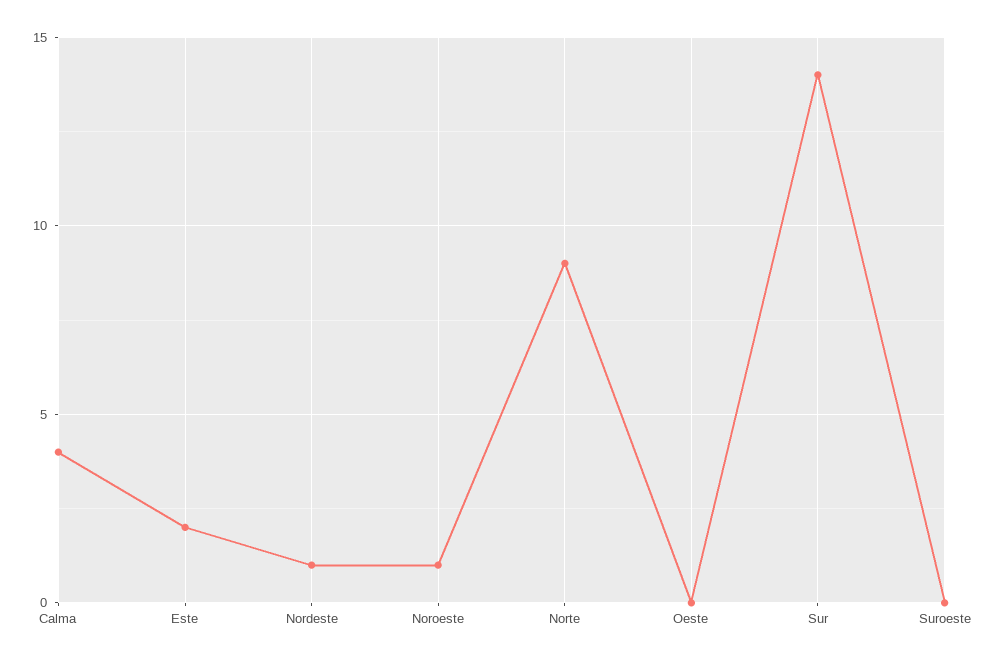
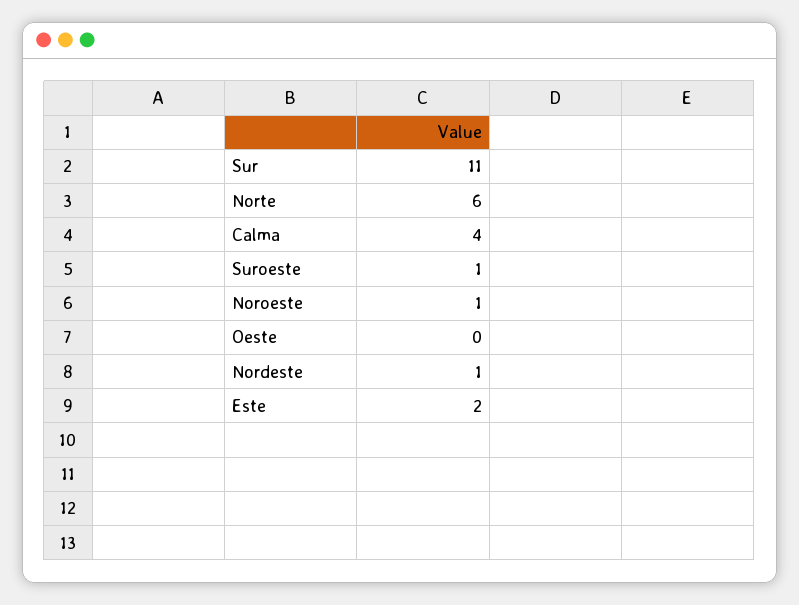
Norte: 9 -> 6
Sur: 14 -> 11
Suroeste: 0 -> 1

